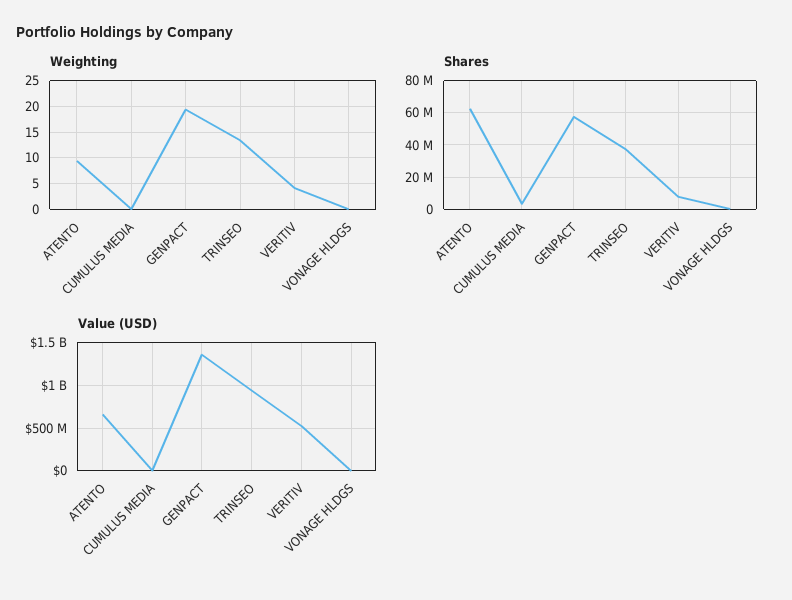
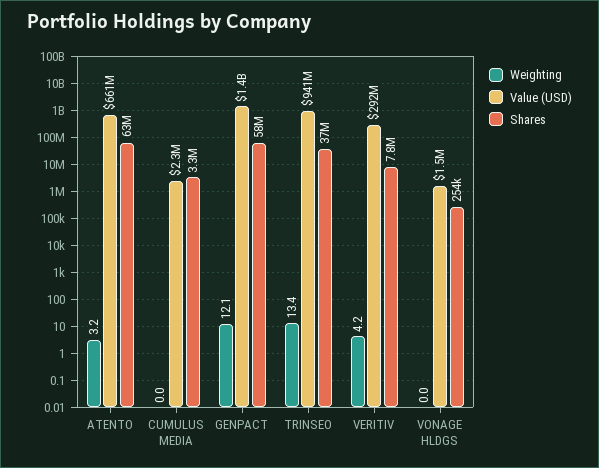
Weighting, ATENTO: 10 -> 3.2
Weighting, GENPACT: 20 -> 12.1
Value (USD), VERITIV: 500000000 -> 292000000

